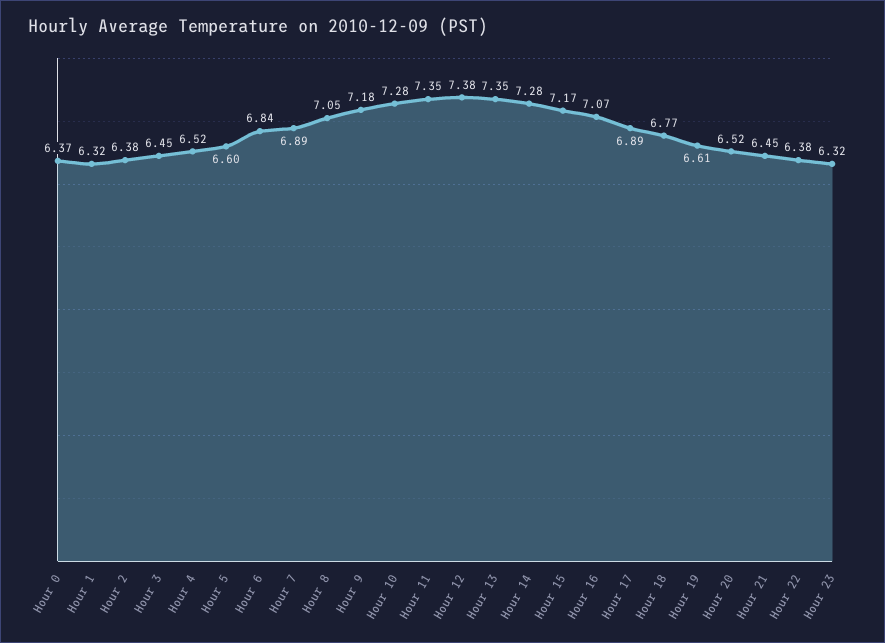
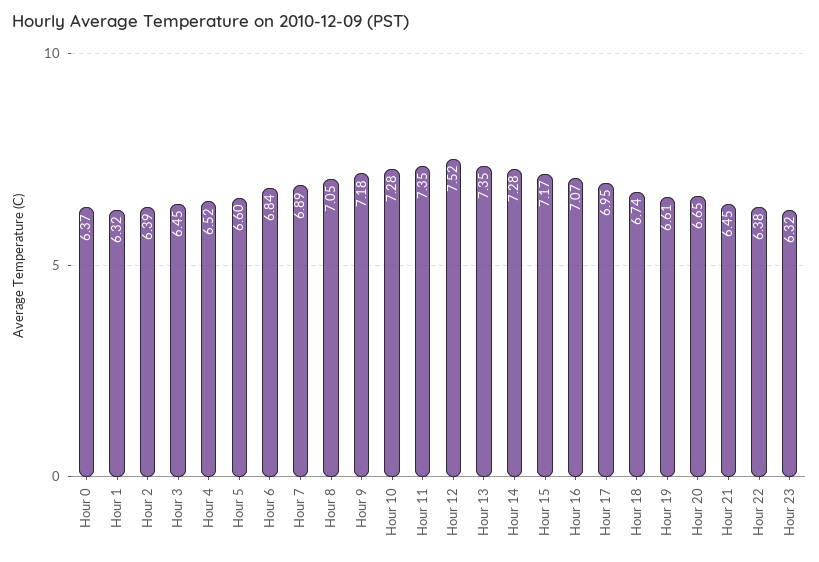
Hour 2: 6.38 -> 6.39
Hour 12: 7.38 -> 7.52
Hour 17: 6.89 -> 6.95
Hour 18: 6.77 -> 6.74
Hour 20: 6.52 -> 6.65

